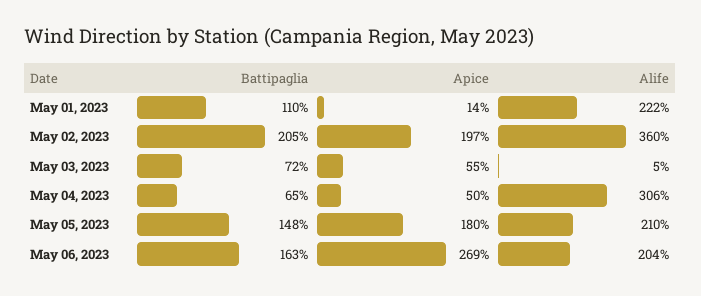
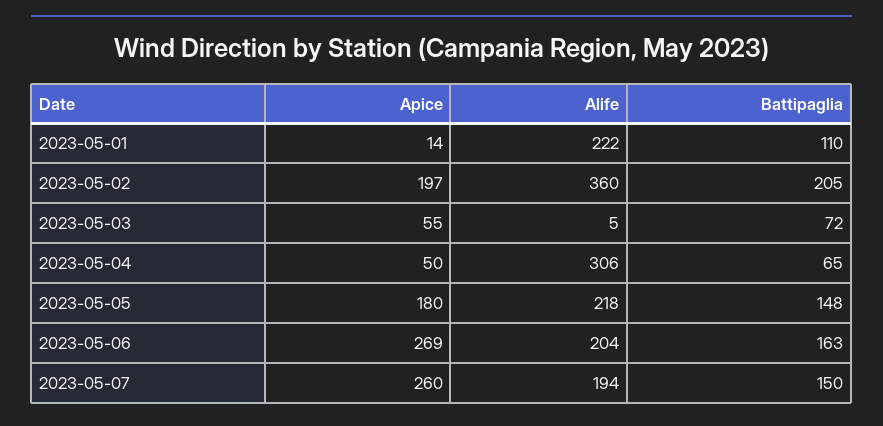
Alife, May 05, 2023: 210 -> 218
Apice, 2023-05-07: none -> 260
Alife, 2023-05-07: none -> 194
Battipaglia, 2023-05-07: none -> 150

